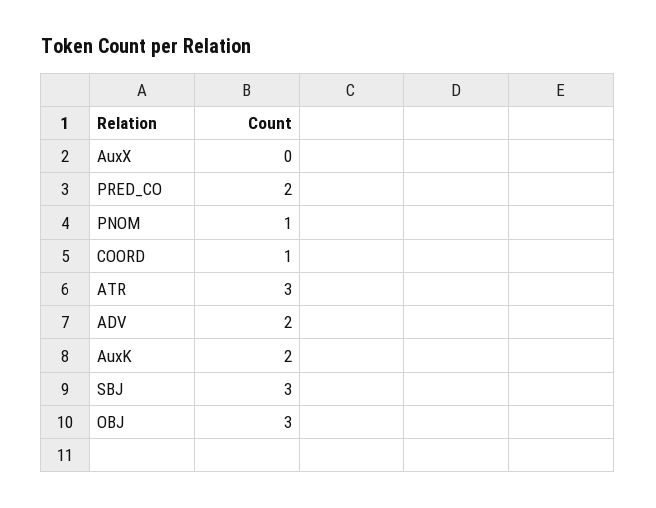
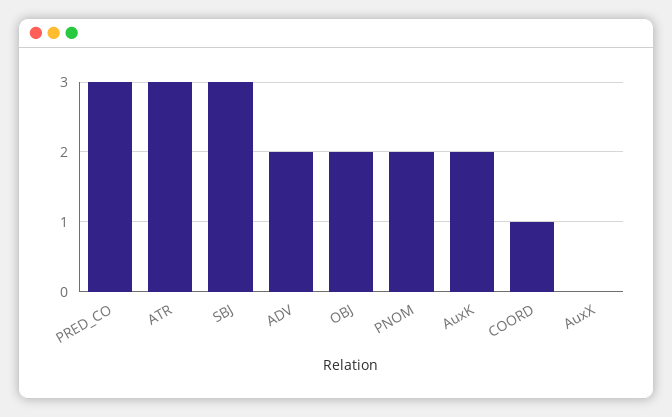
PRED_CO: 2 -> 3
PNOM: 1 -> 2
OBJ: 3 -> 2

